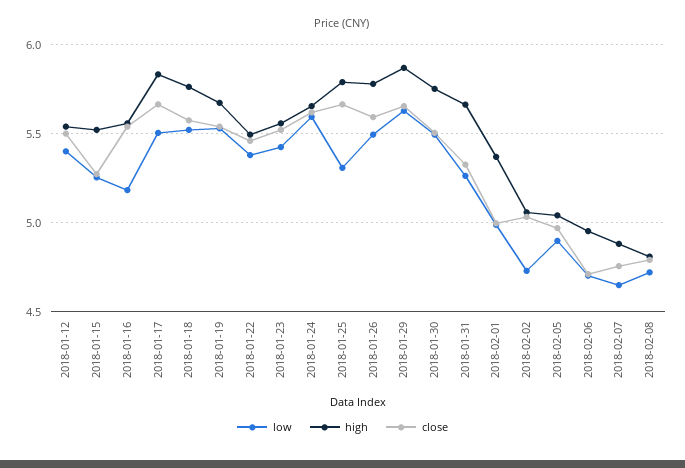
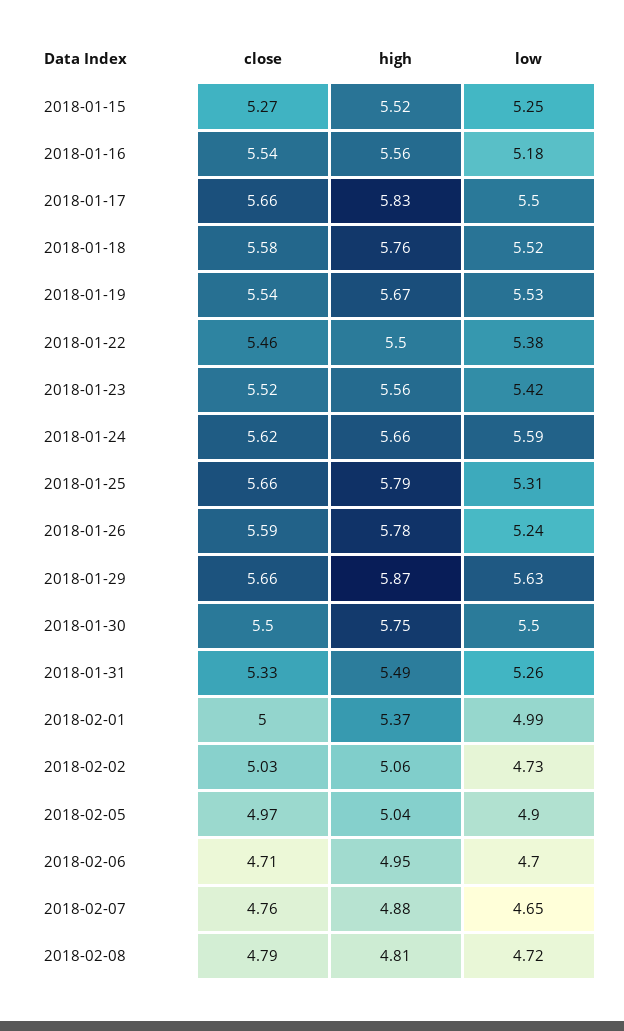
low, 2018-01-12: 5.4 -> none
high, 2018-01-12: 5.55 -> none
close, 2018-01-12: 5.5 -> none
low, 2018-01-26: 5.5 -> 5.24
high, 2018-01-31: 5.65 -> 5.49

